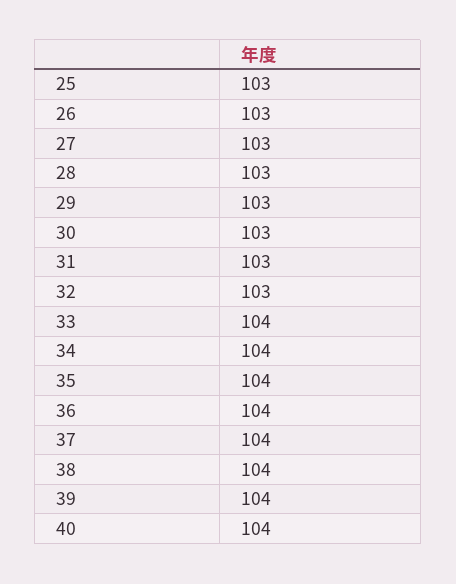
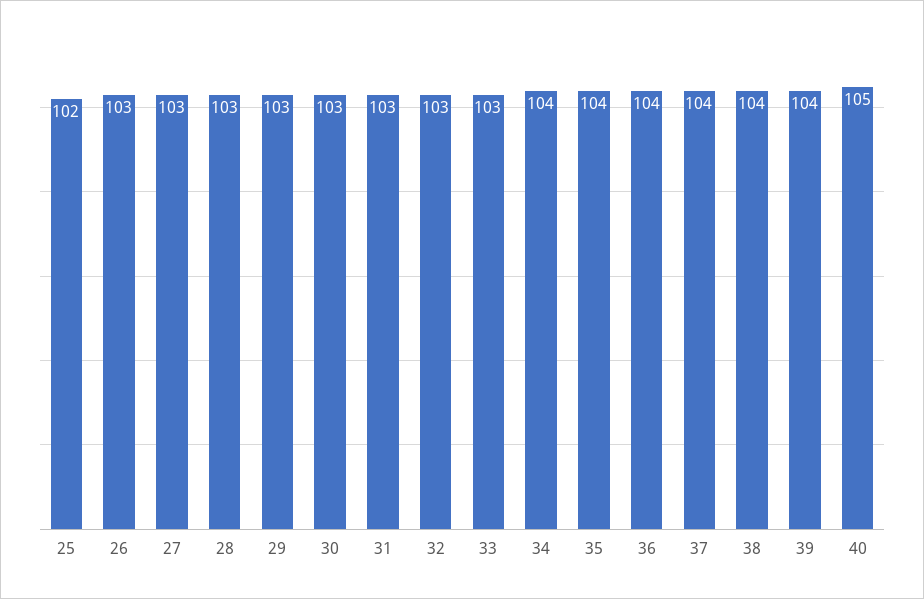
25: 103 -> 102
33: 104 -> 103
40: 104 -> 105

